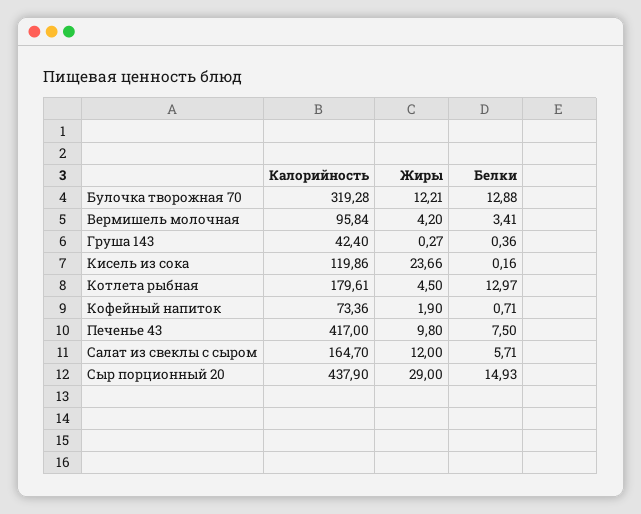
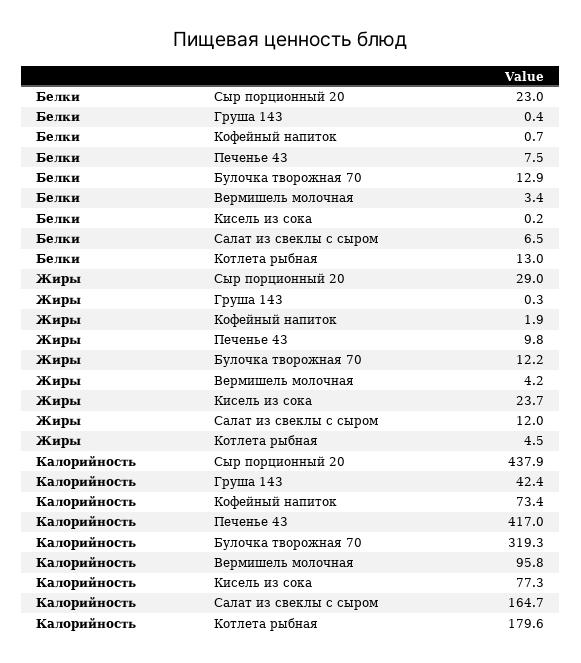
Калорийность, Кисель из сока: 119.86 -> 77.3
Белки, Салат из свеклы с сыром: 5.71 -> 6.5
Белки, Сыр порционный 20: 14.93 -> 23

